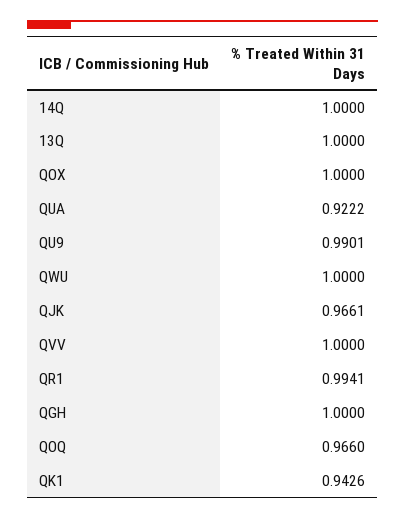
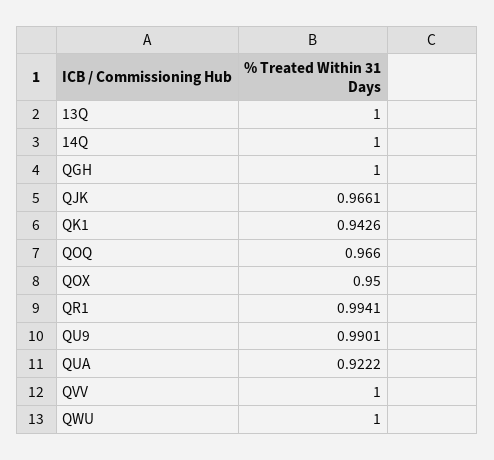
QOX: 1 -> 0.95

